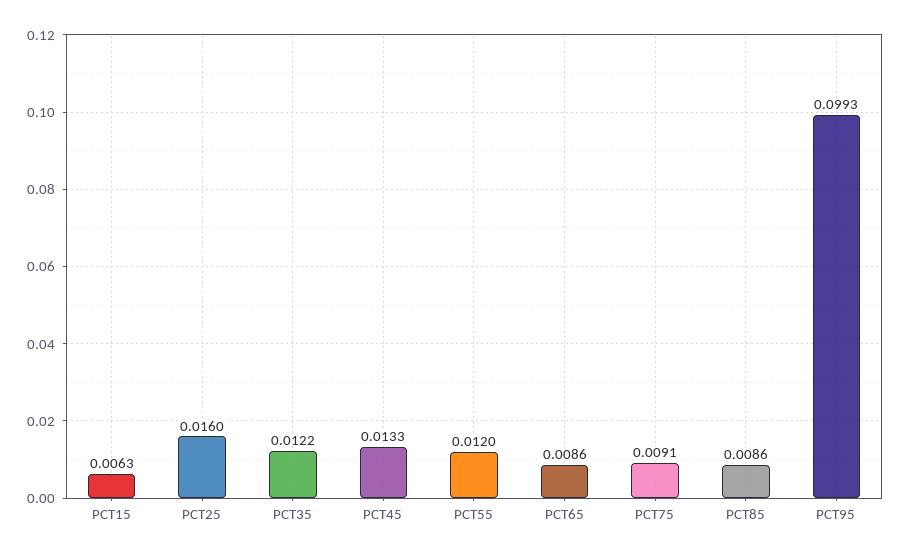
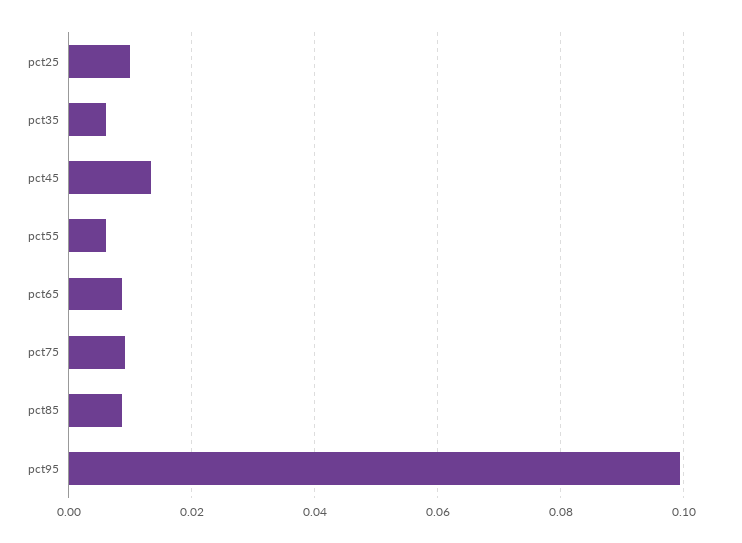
PCT15: 0.0063 -> none
PCT25: 0.016 -> 0.01
PCT35: 0.0122 -> 0.006
PCT55: 0.012 -> 0.006

